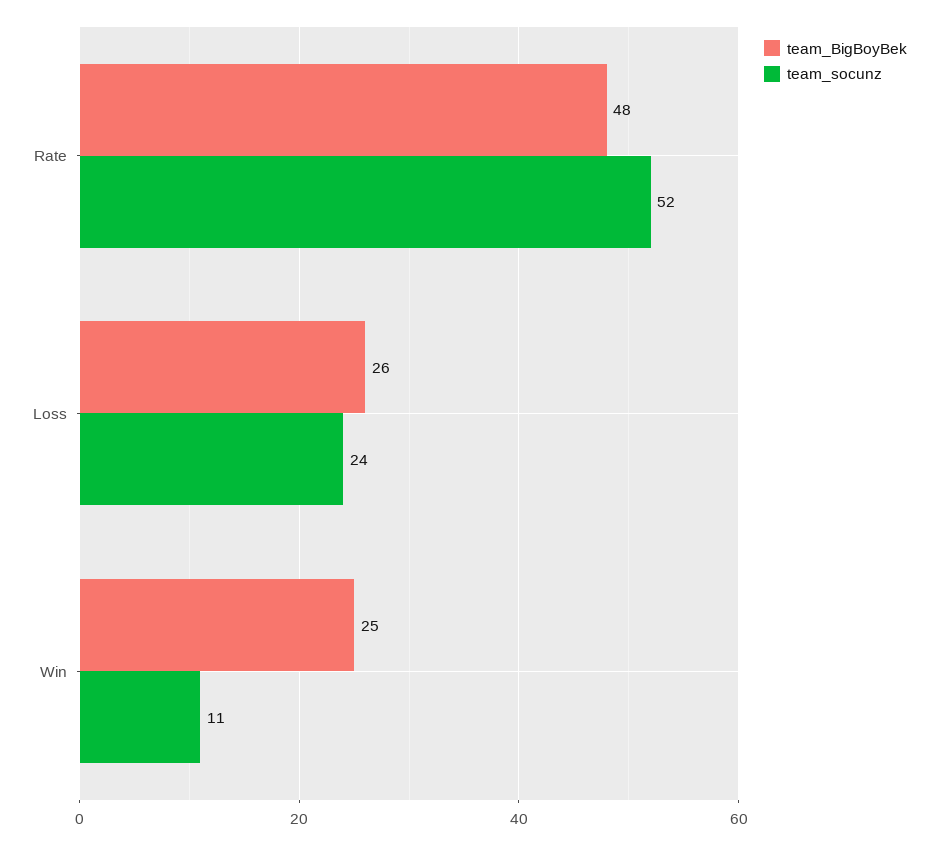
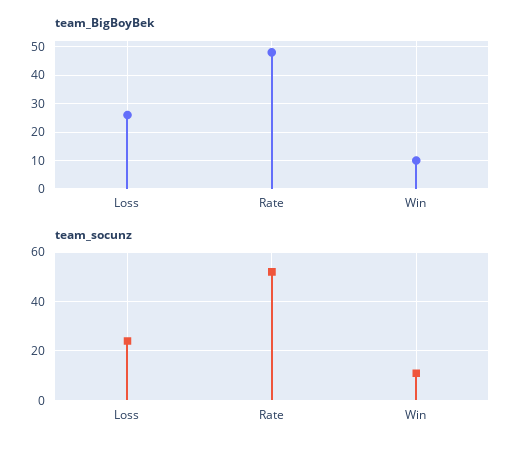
team_BigBoyBek, Win: 25 -> 10

